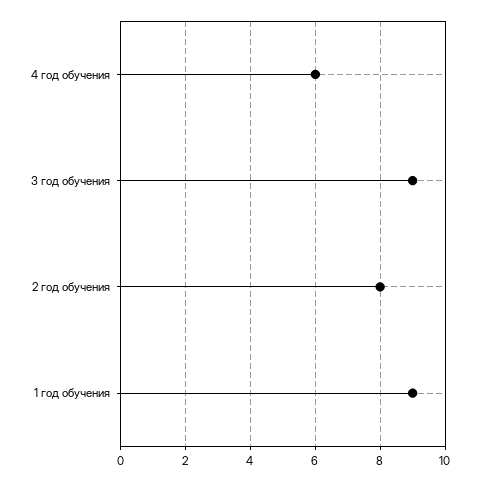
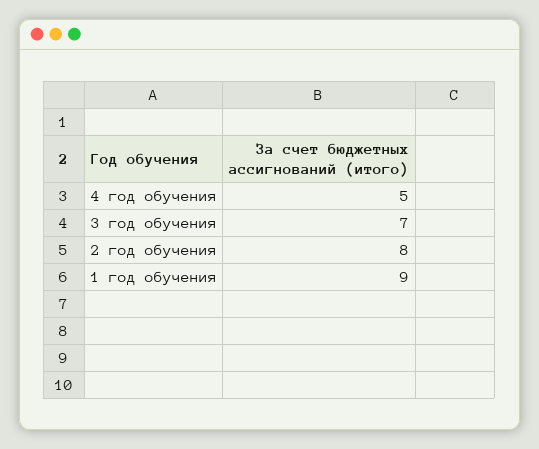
4 год обучения: 6 -> 5
3 год обучения: 9 -> 7

